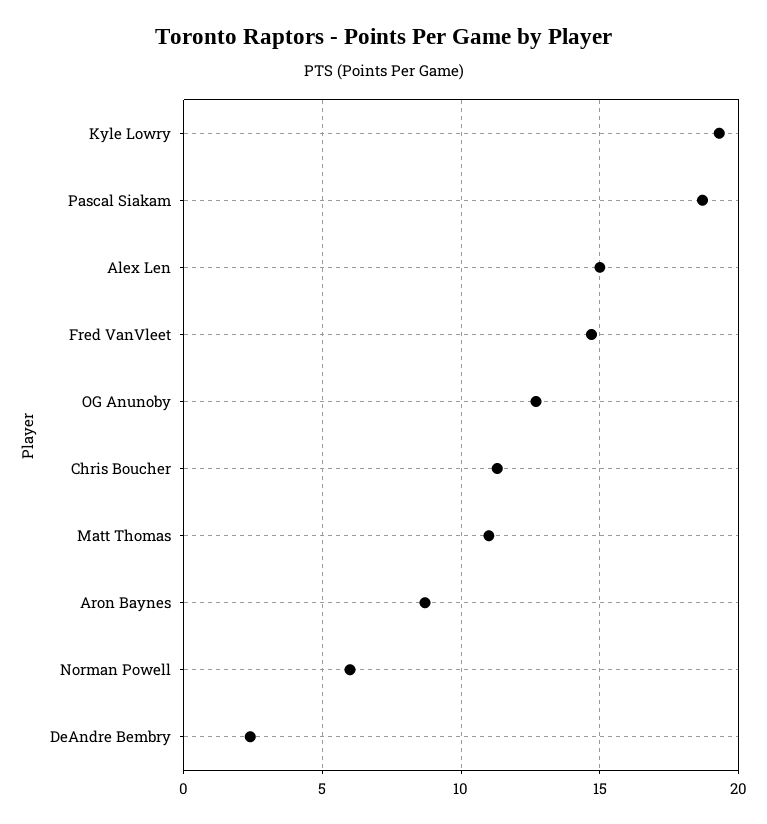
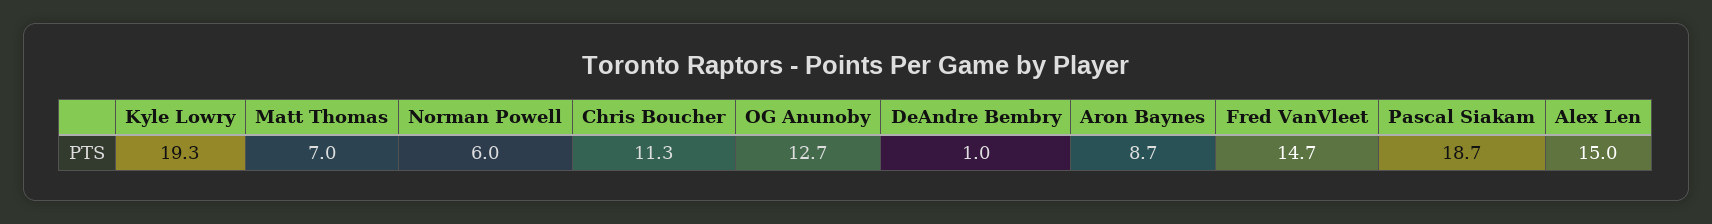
Matt Thomas: 11 -> 7
DeAndre Bembry: 2.5 -> 1

